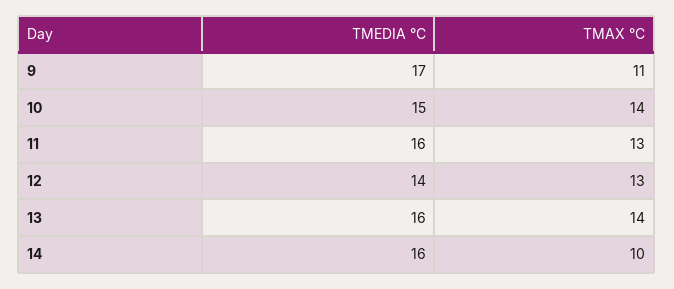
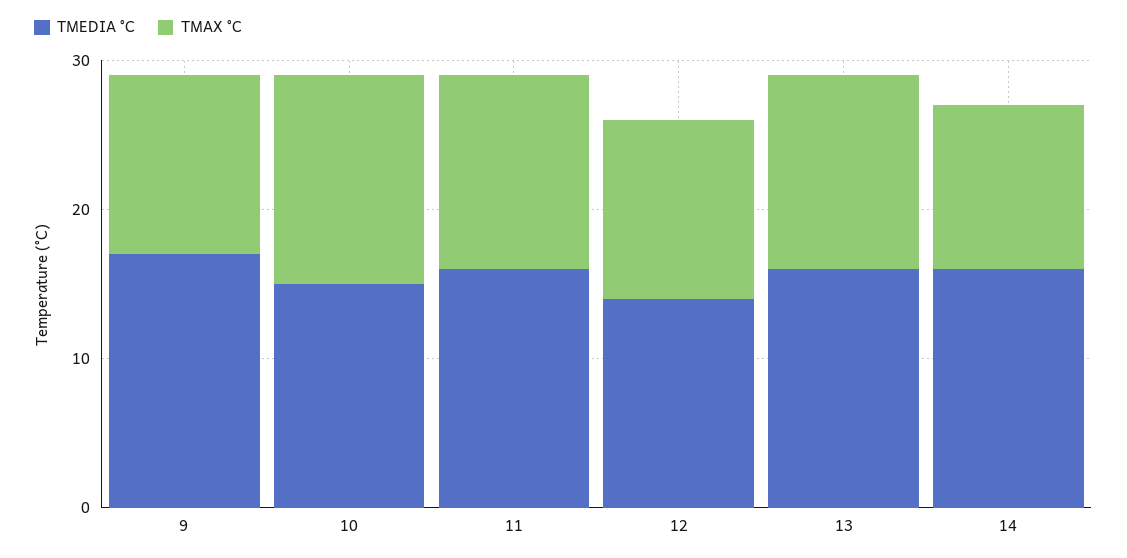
TMAX °C, 9: 11 -> 12
TMAX °C, 12: 13 -> 12
TMAX °C, 13: 14 -> 13
TMAX °C, 14: 10 -> 11

